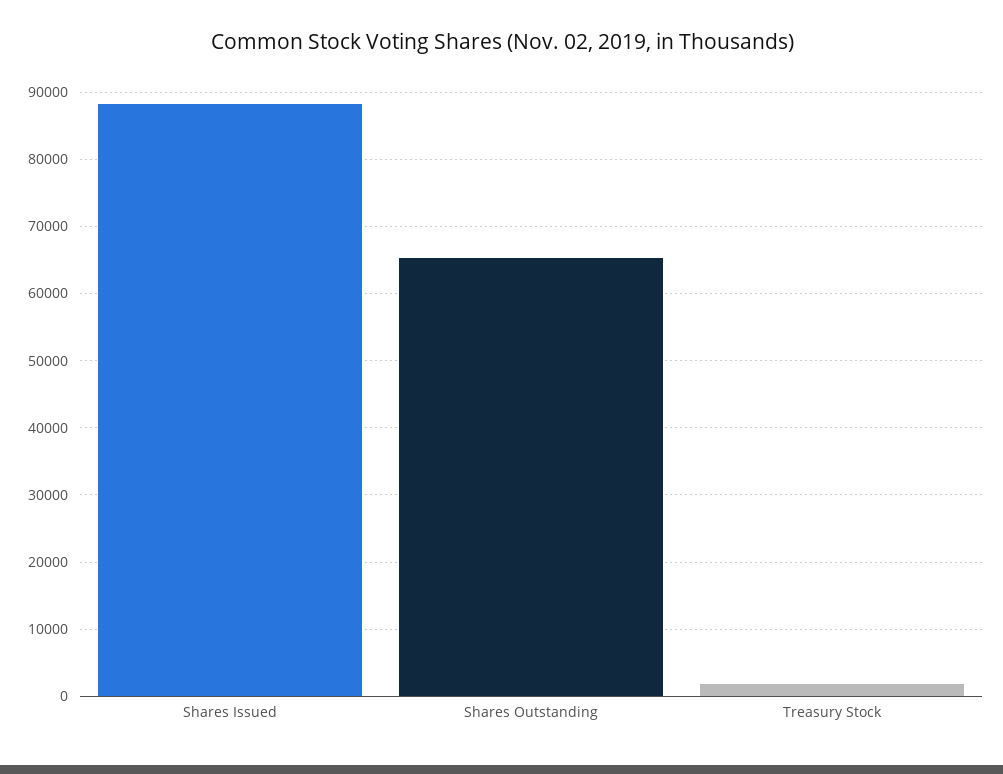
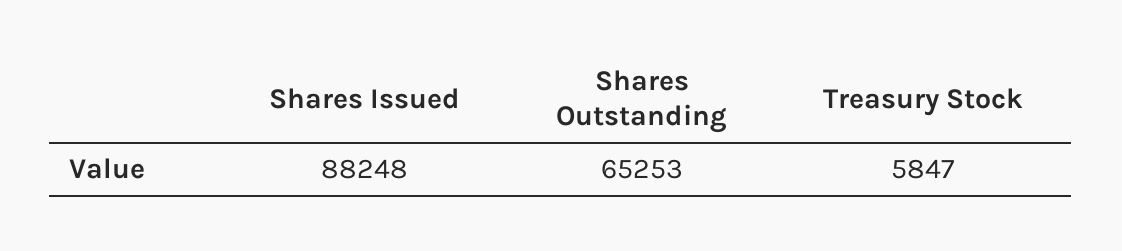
Treasury Stock: 2000 -> 5847

